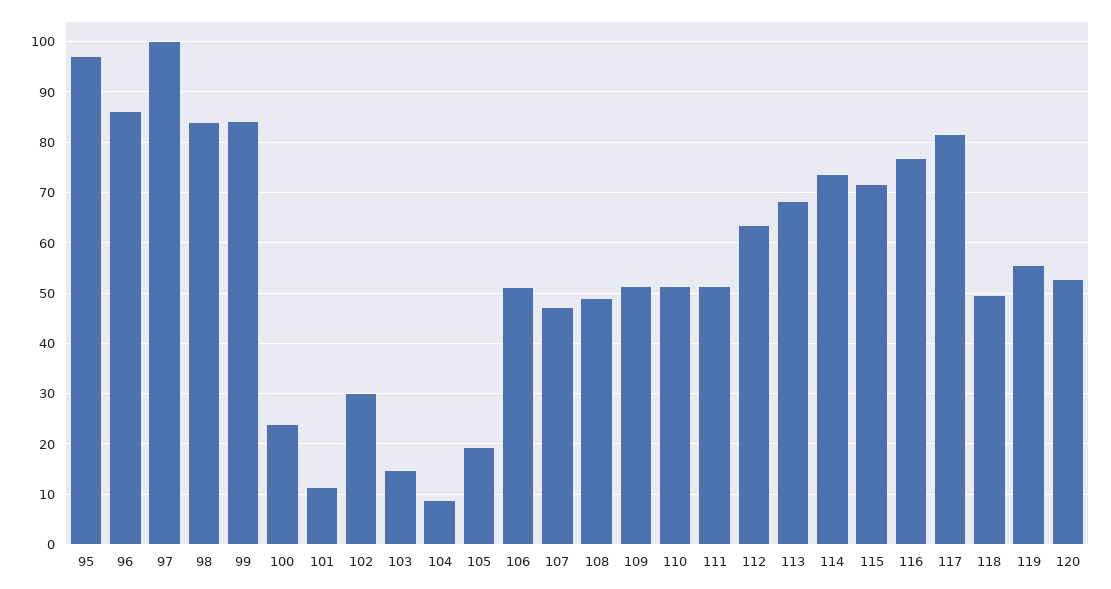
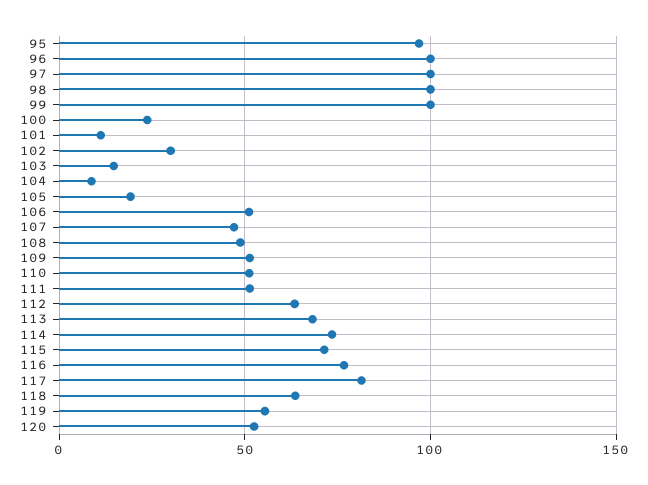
96: 86 -> 100
98: 84 -> 100
99: 84 -> 100
118: 50 -> 65

